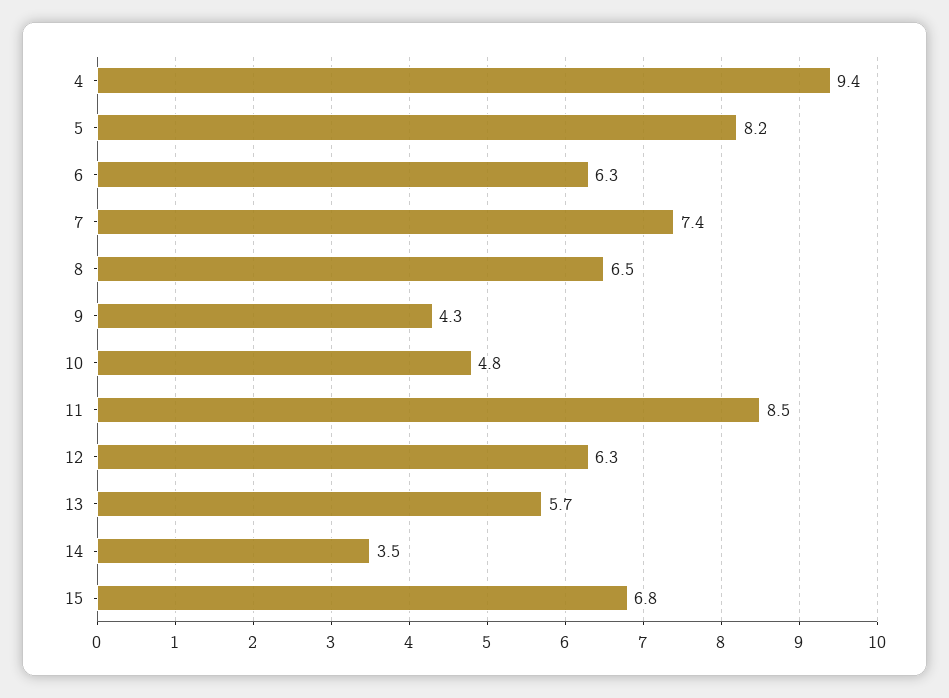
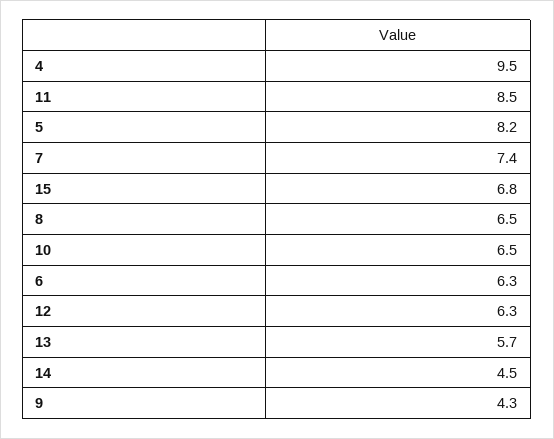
4: 9.4 -> 9.5
10: 4.8 -> 6.5
14: 3.5 -> 4.5

